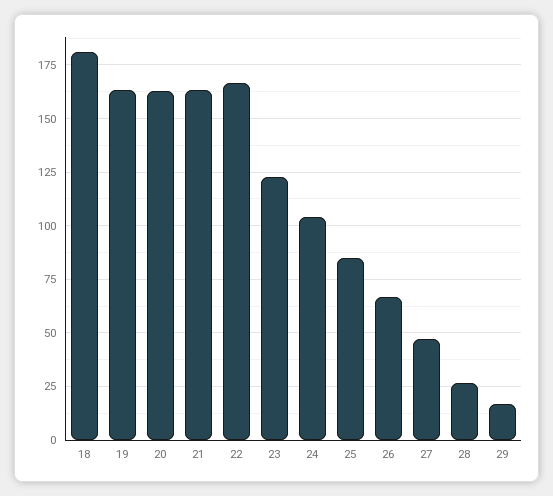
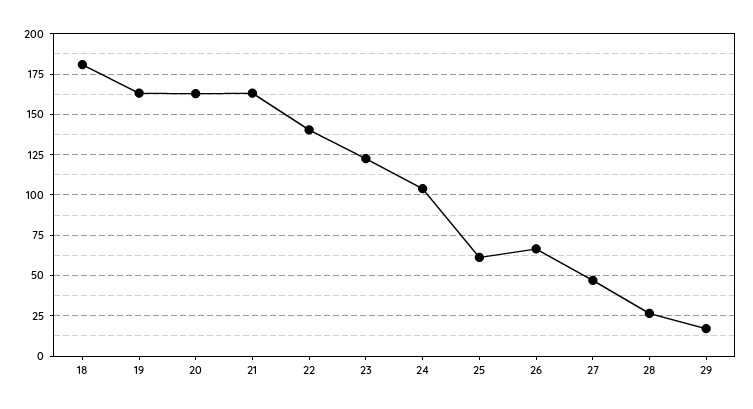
22: 165 -> 140
25: 85 -> 60

